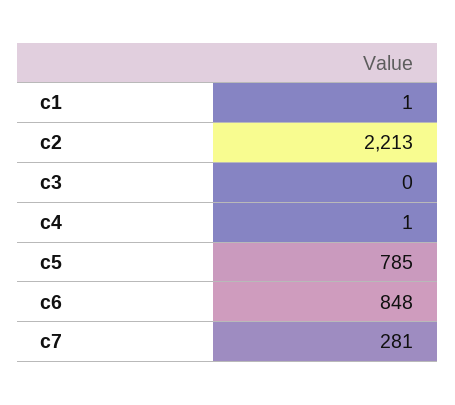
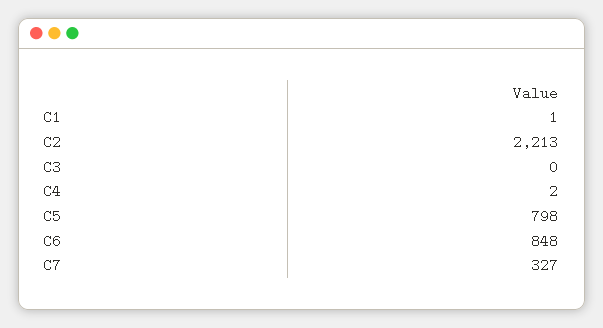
c4: 1 -> 2
c5: 785 -> 798
c7: 281 -> 327

